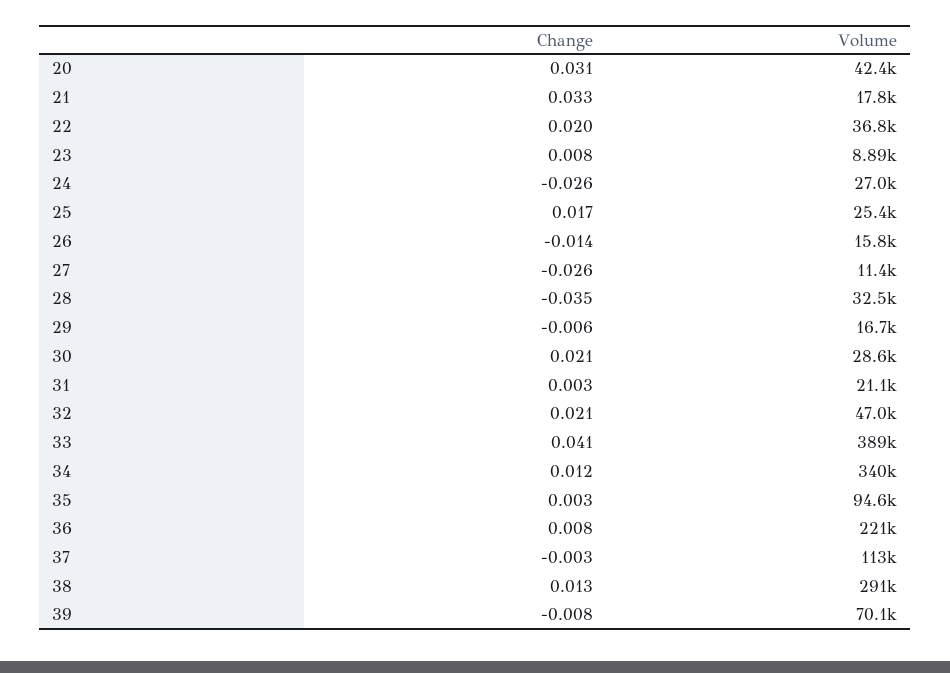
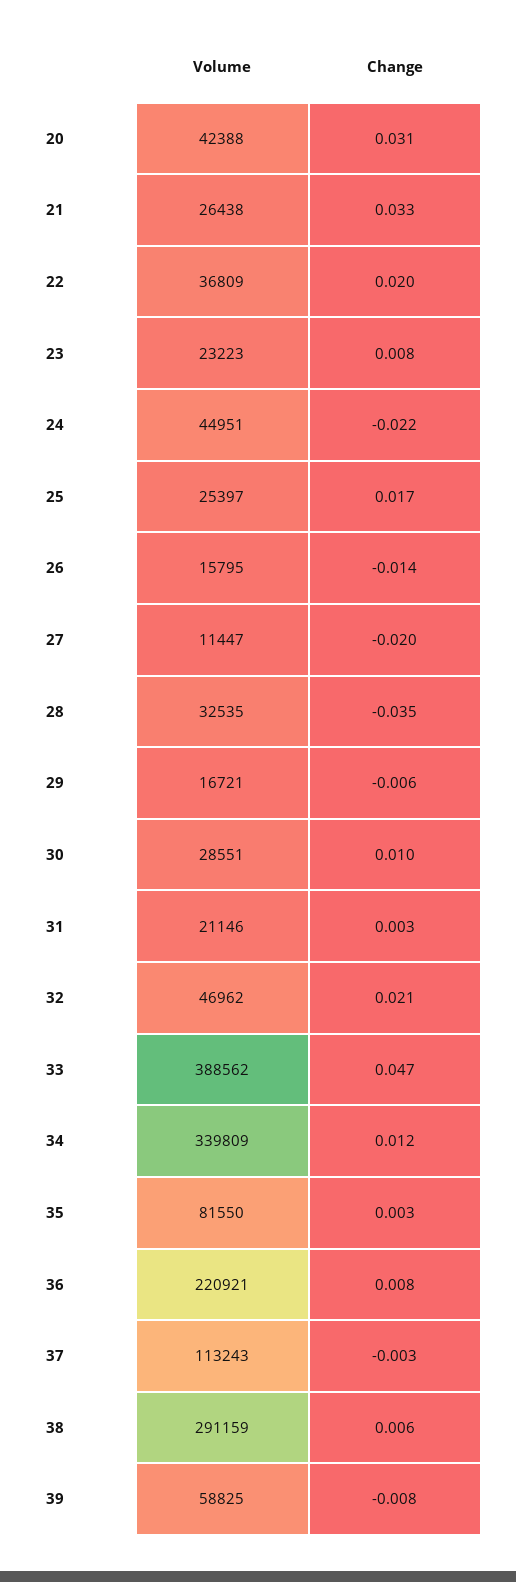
Volume, 21: 17800 -> 26438
Volume, 23: 8890 -> 23223
Change, 24: -0.026 -> -0.022
Volume, 24: 27000 -> 44951
Change, 27: -0.026 -> -0.02
Change, 30: 0.021 -> 0.01
Change, 33: 0.041 -> 0.047
Volume, 35: 94600 -> 81550
Change, 38: 0.013 -> 0.006
Volume, 39: 70100 -> 58825

